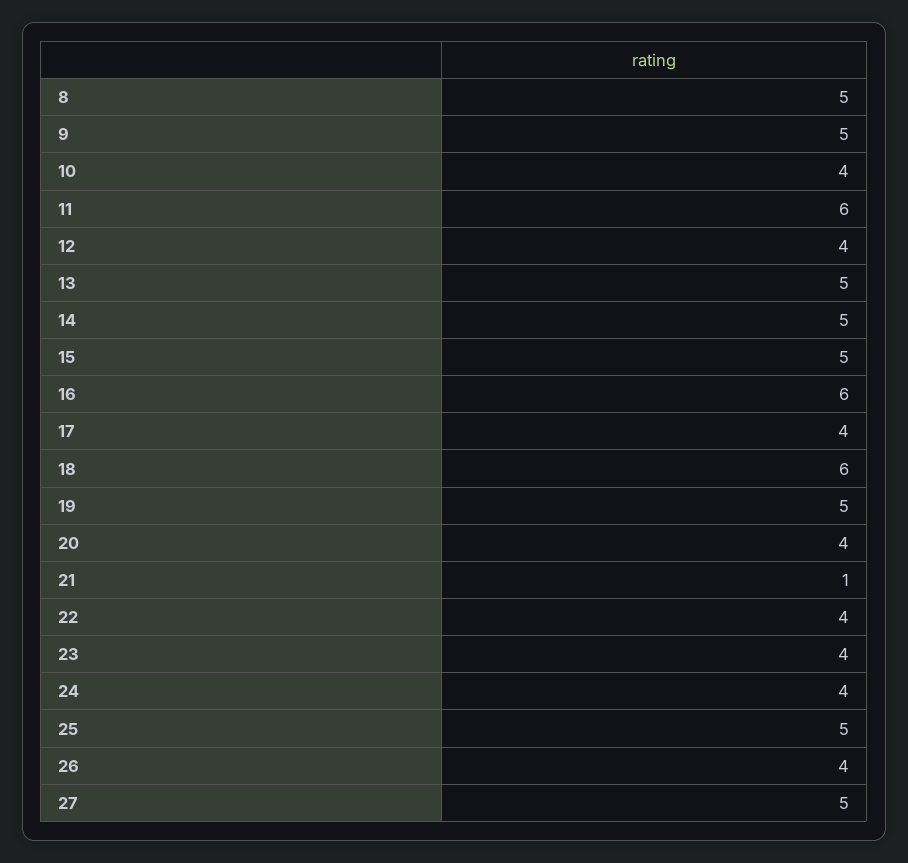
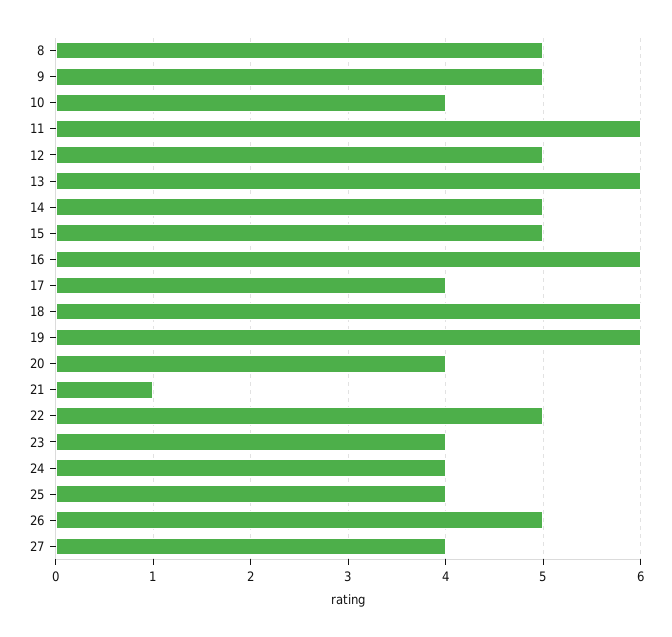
12: 4 -> 5
13: 5 -> 6
19: 5 -> 6
22: 4 -> 5
25: 5 -> 4
26: 4 -> 5
27: 5 -> 4

